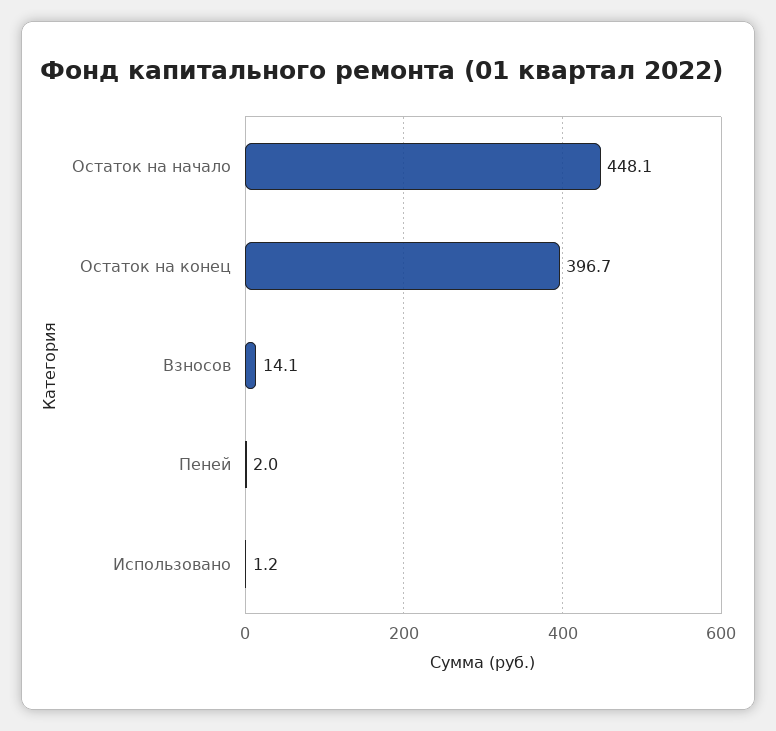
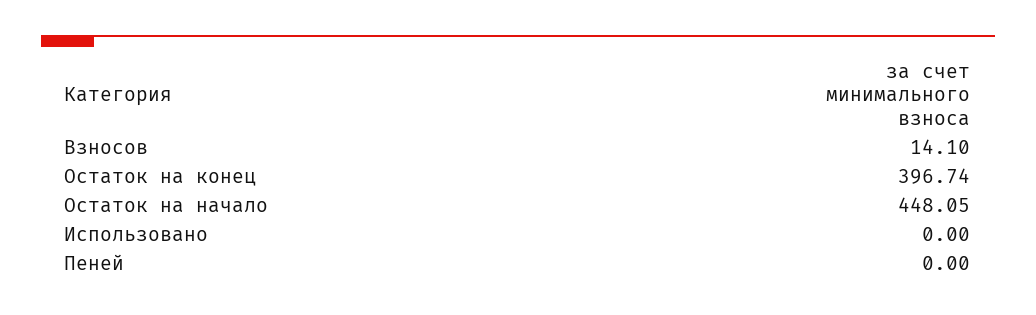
Пеней: 2 -> 0
Использовано: 1.2 -> 0

